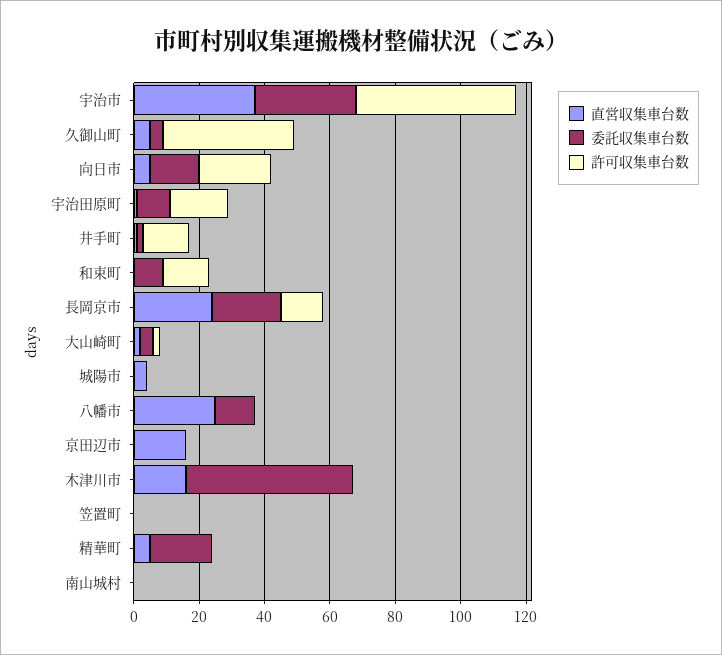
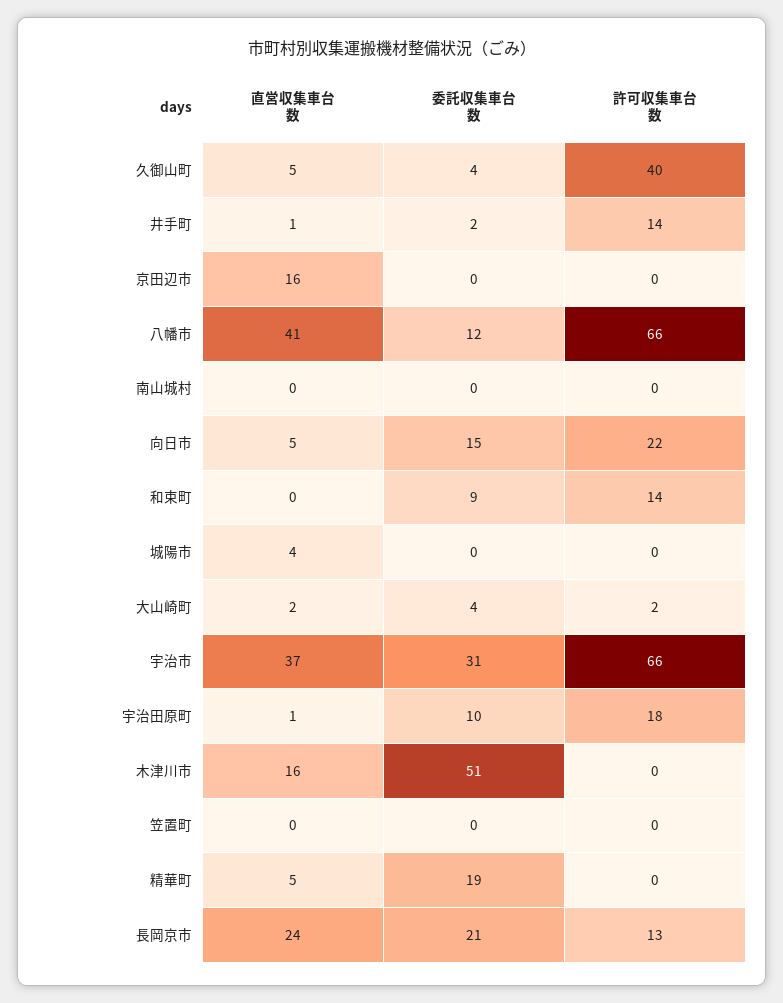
許可収集車台数, 宇治市: 50 -> 66
直営収集車台数, 八幡市: 25 -> 41
許可収集車台数, 八幡市: 0 -> 66

